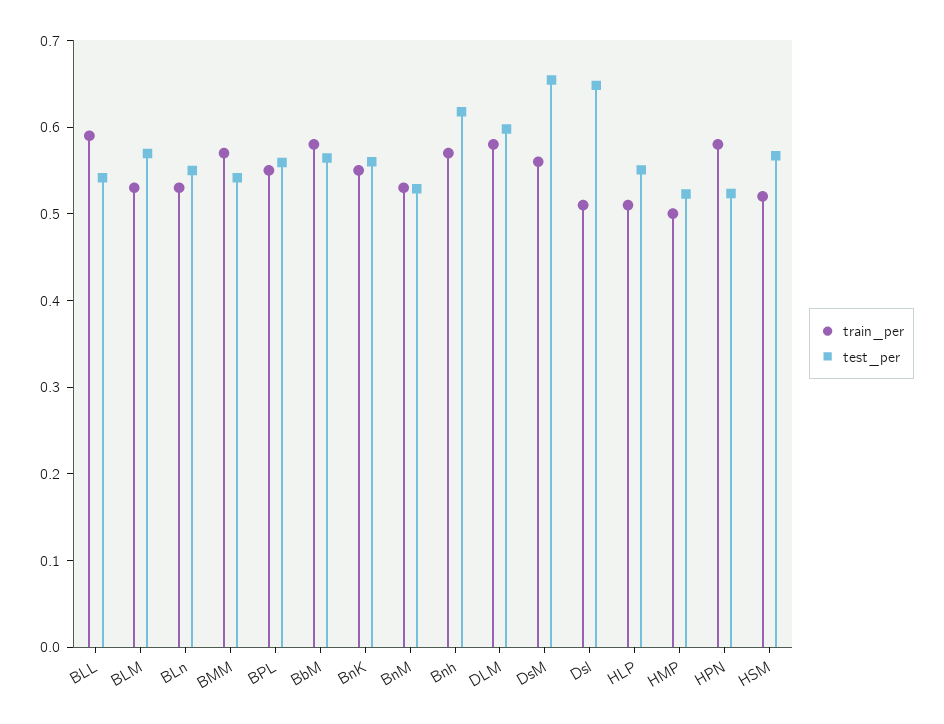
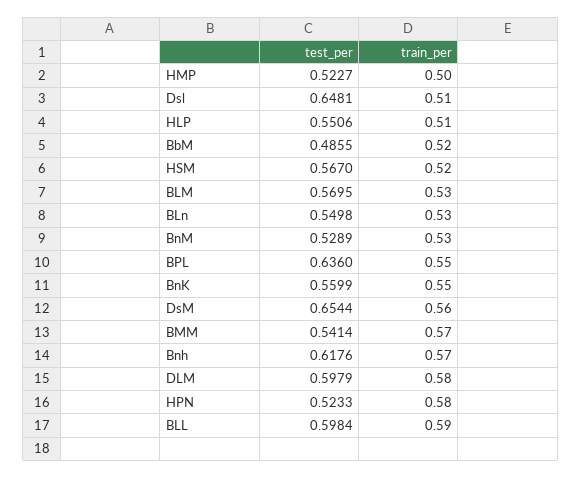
test_per, BLL: 0.54 -> 0.5984
test_per, BPL: 0.56 -> 0.636
train_per, BbM: 0.58 -> 0.52
test_per, BbM: 0.56 -> 0.4855

